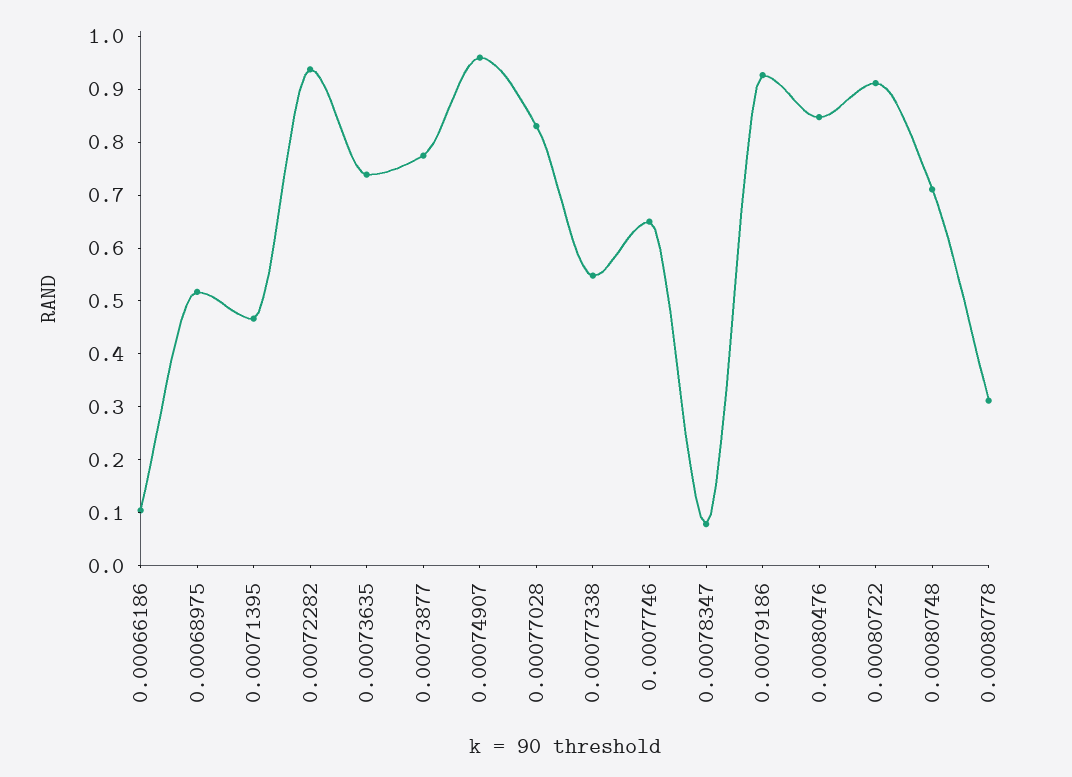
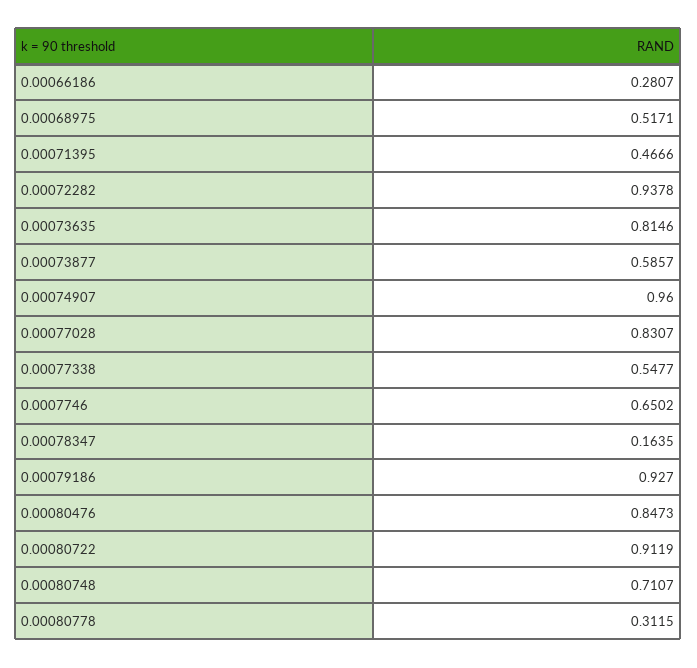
0.00066186: 0.1 -> 0.2807
0.00073635: 0.74 -> 0.8146
0.00073877: 0.78 -> 0.5857
0.00078347: 0.08 -> 0.1635

